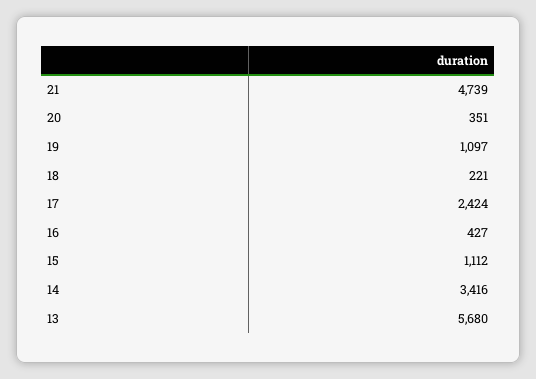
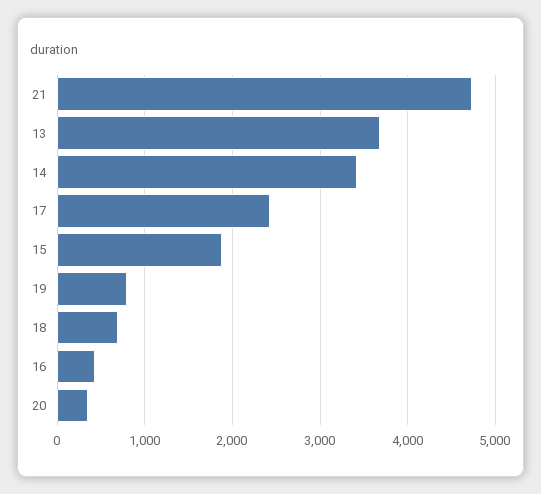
19: 1097 -> 800
18: 221 -> 700
15: 1112 -> 1900
13: 5680 -> 3700

